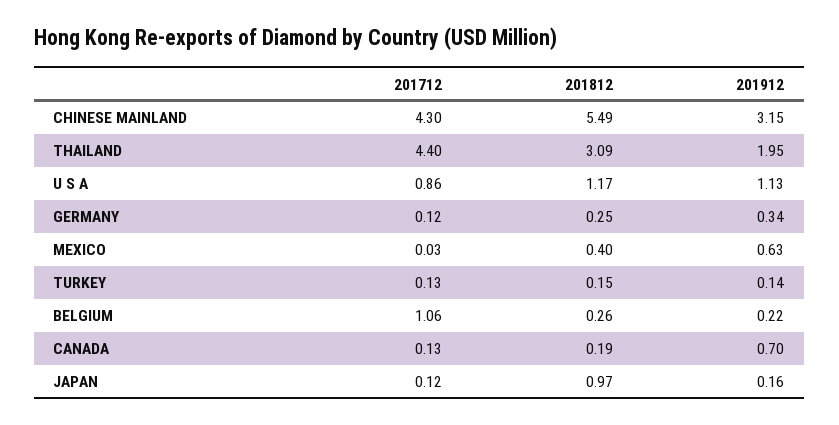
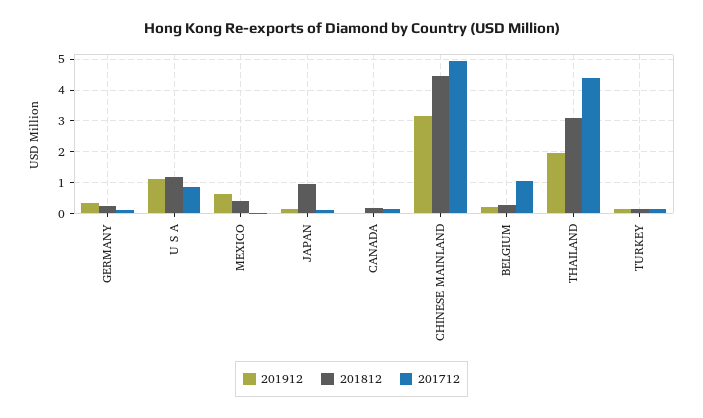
201712, CHINESE MAINLAND: 4.3 -> 5
201812, CHINESE MAINLAND: 5.49 -> 4.4
201912, CANADA: 0.7 -> 0

